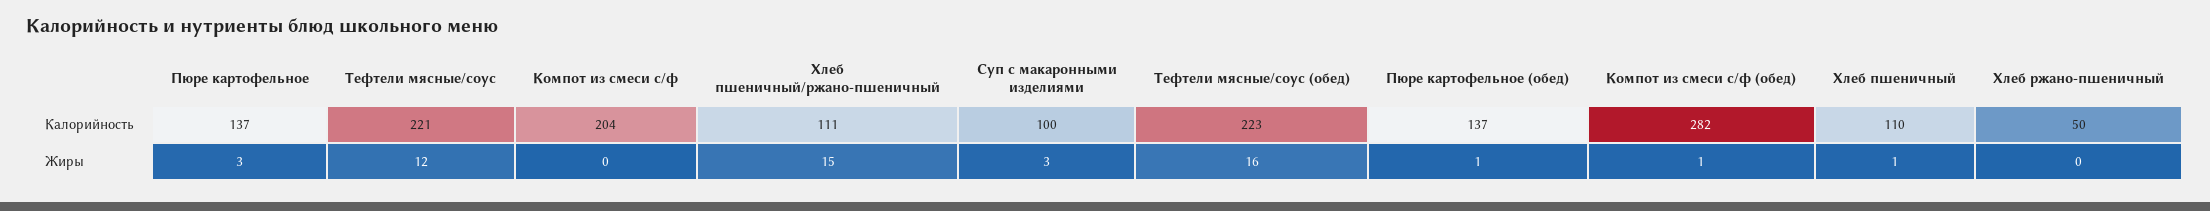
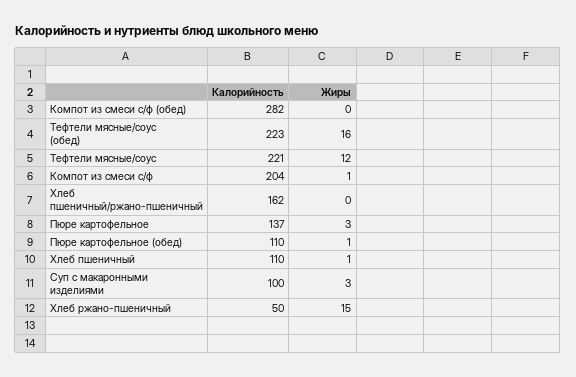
Хлеб пшеничный/ржано-пшеничный, Калорийность: 111 -> 162
Пюре картофельное (обед), Калорийность: 137 -> 110
Компот из смеси с/ф, Жиры: 0 -> 1
Хлеб пшеничный/ржано-пшеничный, Жиры: 15 -> 0
Компот из смеси с/ф (обед), Жиры: 1 -> 0
Хлеб ржано-пшеничный, Жиры: 0 -> 15

